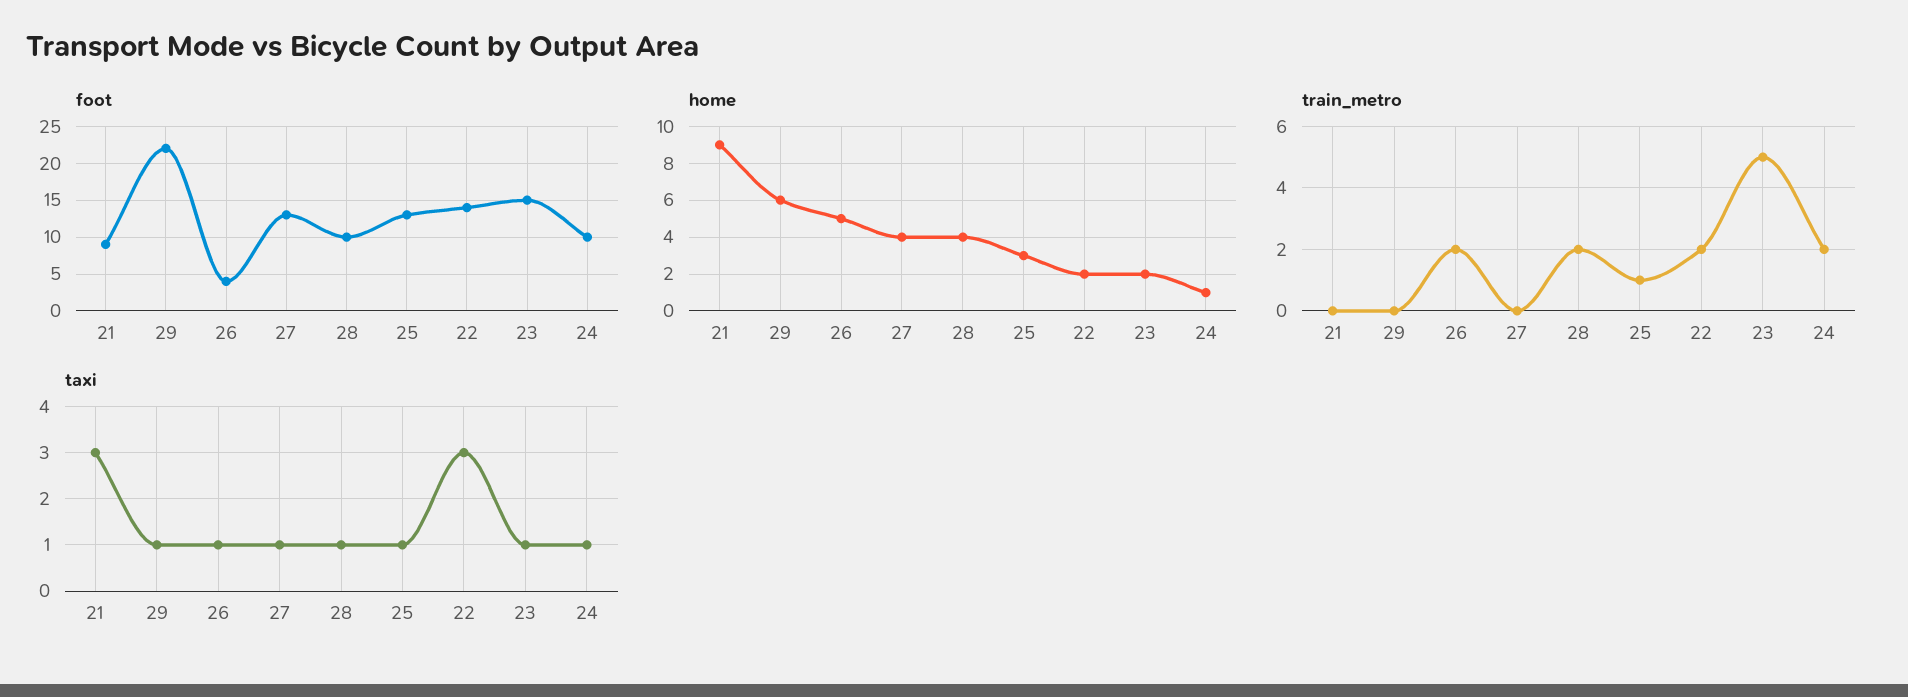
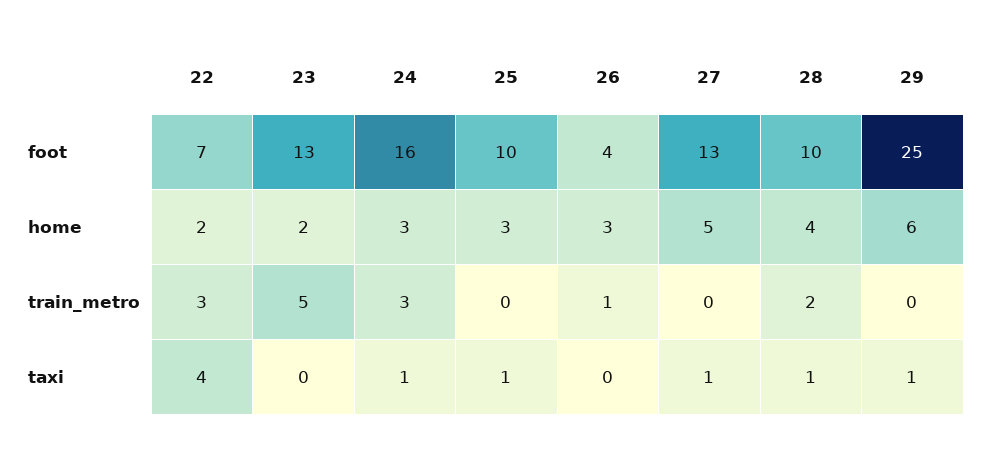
foot, 21: 9 -> none
foot, 29: 22 -> 25
foot, 25: 13 -> 10
foot, 22: 14 -> 7
foot, 23: 15 -> 13
foot, 24: 10 -> 16
home, 21: 9 -> none
home, 26: 5 -> 3
home, 27: 4 -> 5
home, 24: 1 -> 3
train_metro, 21: 0 -> none
train_metro, 26: 2 -> 1
train_metro, 25: 1 -> 0
train_metro, 22: 2 -> 3
train_metro, 24: 2 -> 3
taxi, 21: 3 -> none
taxi, 26: 1 -> 0
taxi, 22: 3 -> 4
taxi, 23: 1 -> 0

